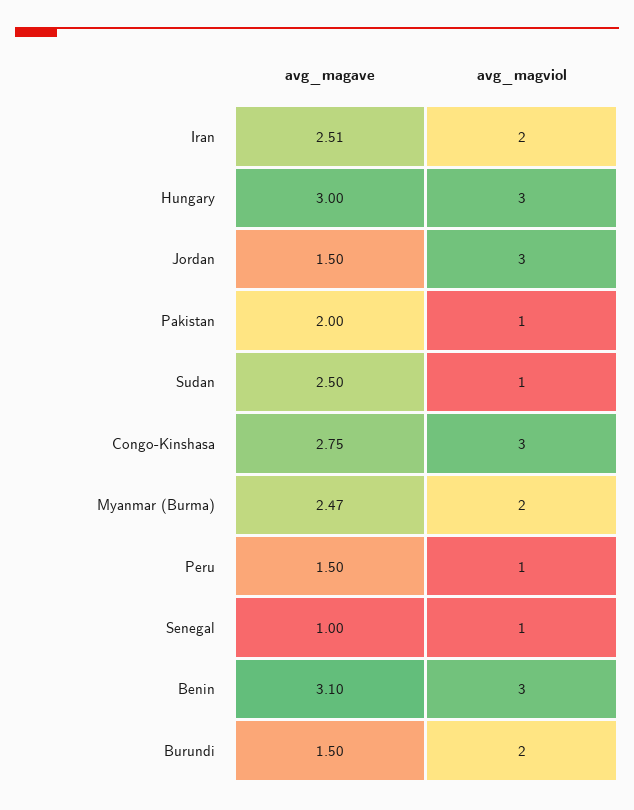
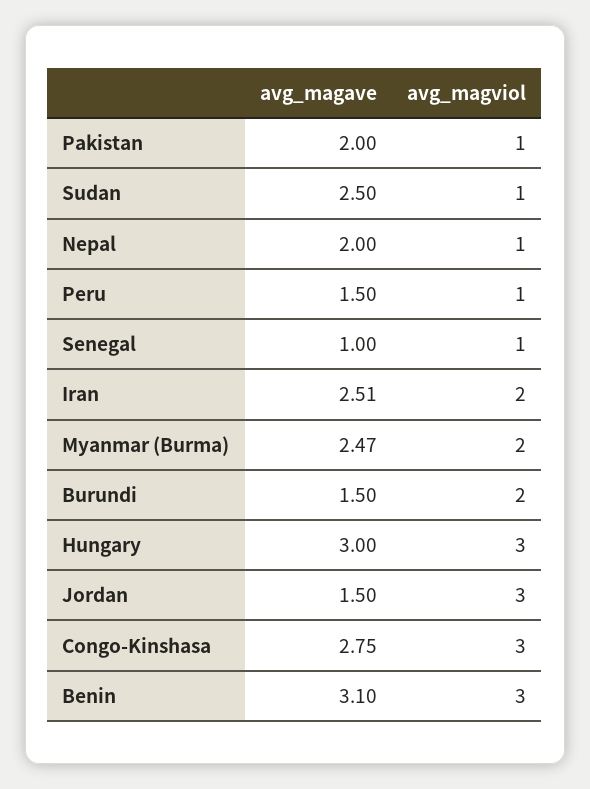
avg_magave, Nepal: none -> 2
avg_magviol, Nepal: none -> 1

